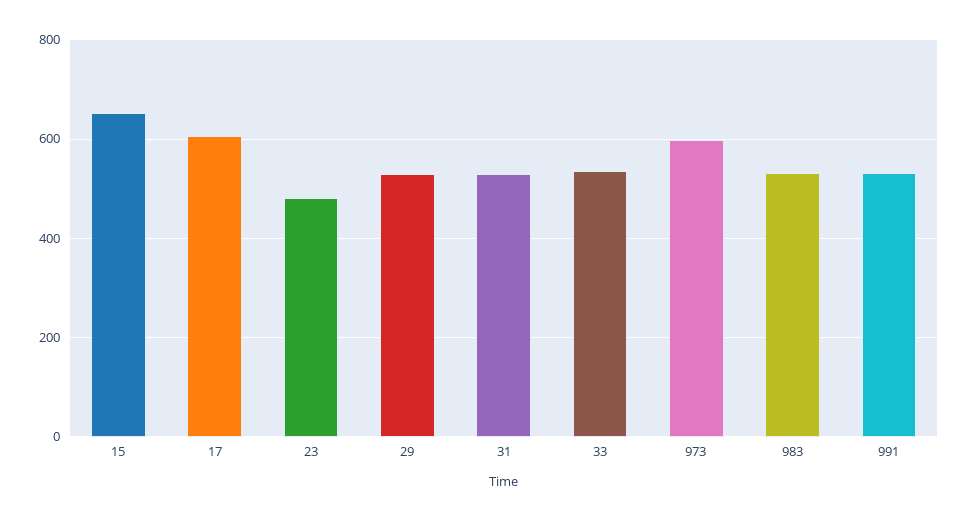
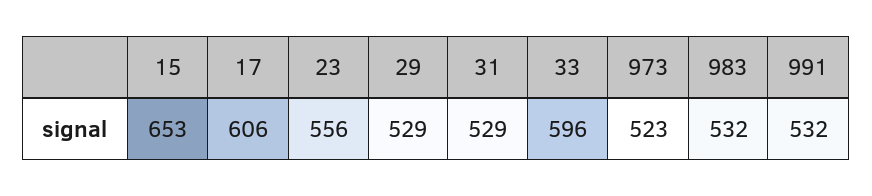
23: 480 -> 556
33: 540 -> 596
973: 600 -> 523

